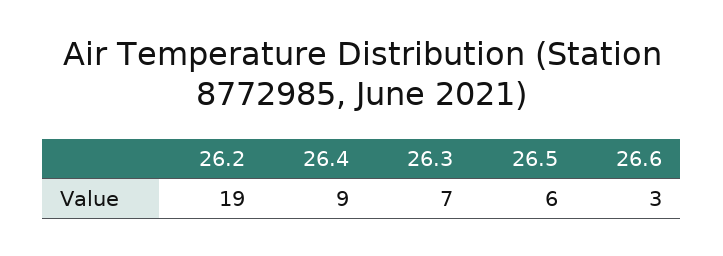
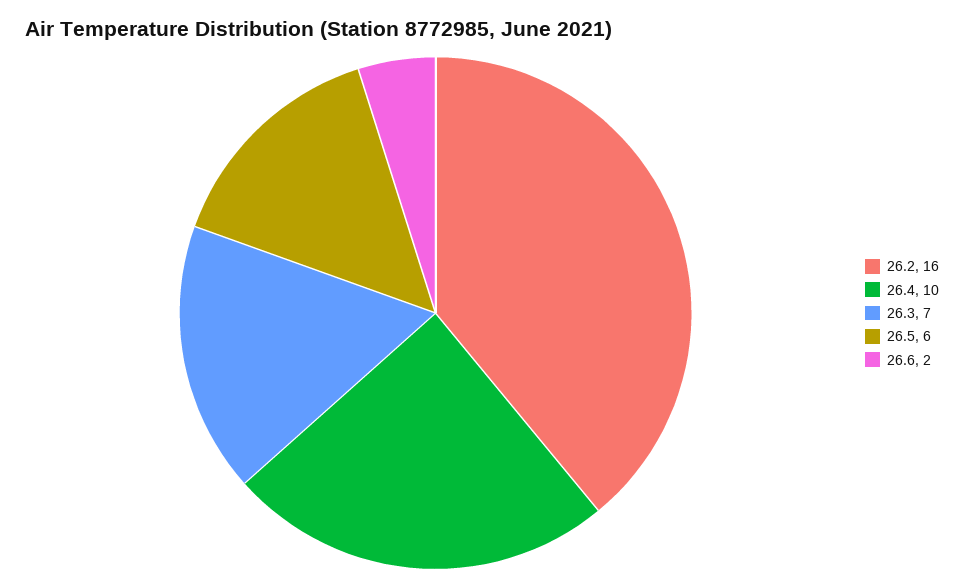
26.2: 19 -> 16
26.4: 9 -> 10
26.6: 3 -> 2

